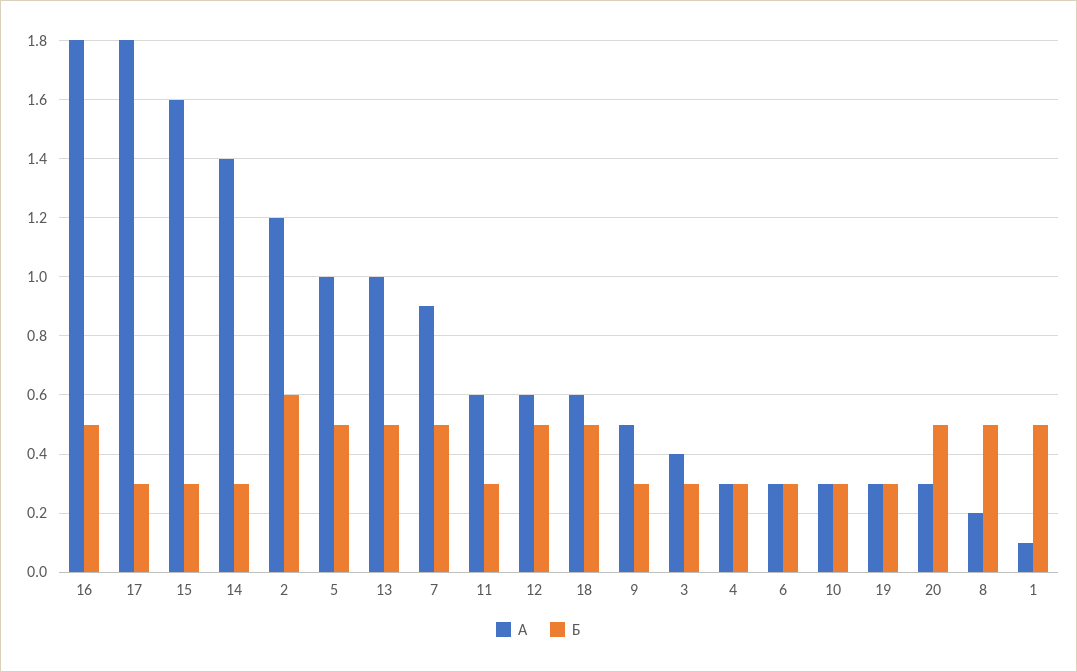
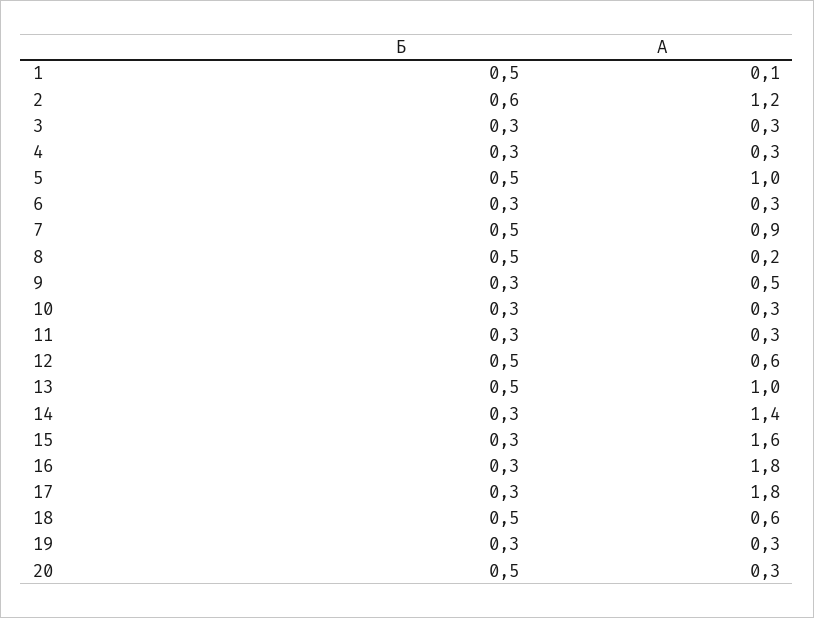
Б, 16: 0.5 -> 0.3
А, 11: 0.6 -> 0.3
А, 3: 0.4 -> 0.3

